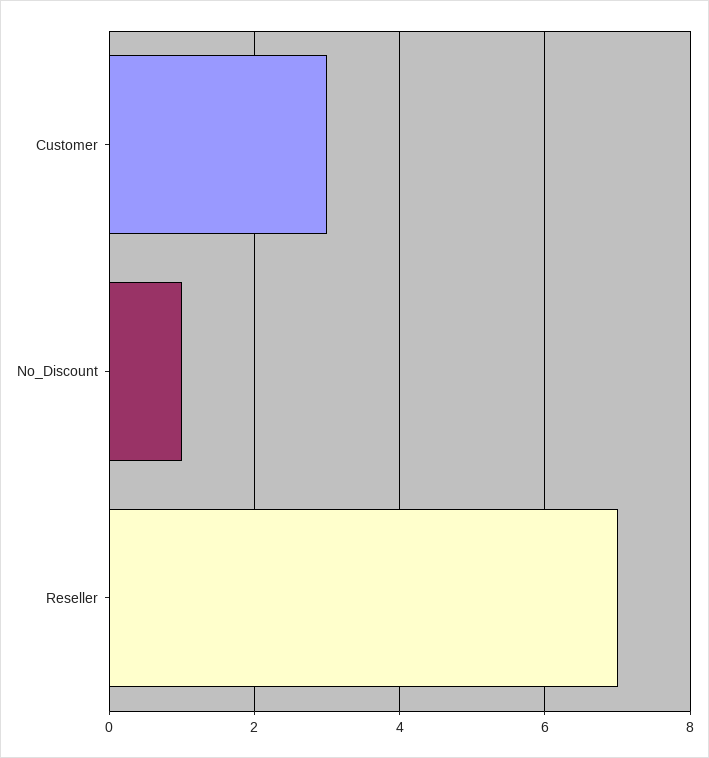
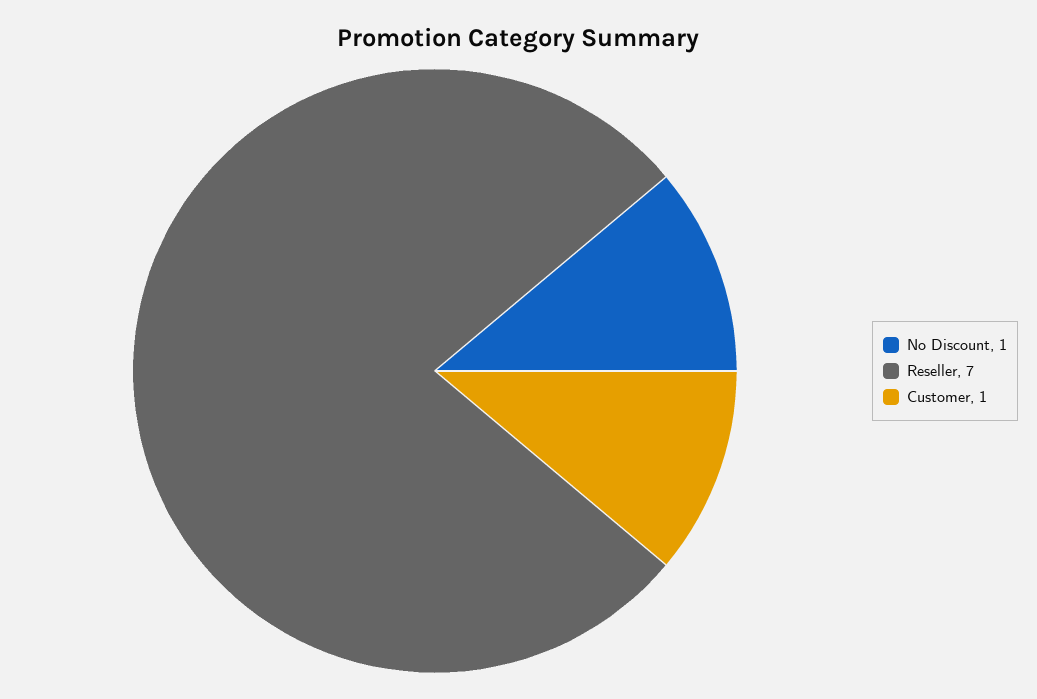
Customer: 3 -> 1

